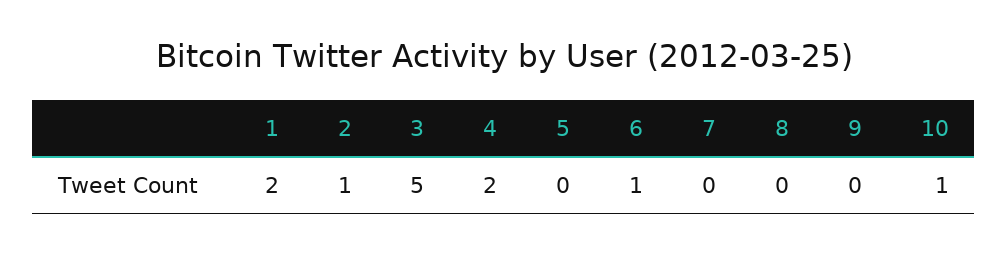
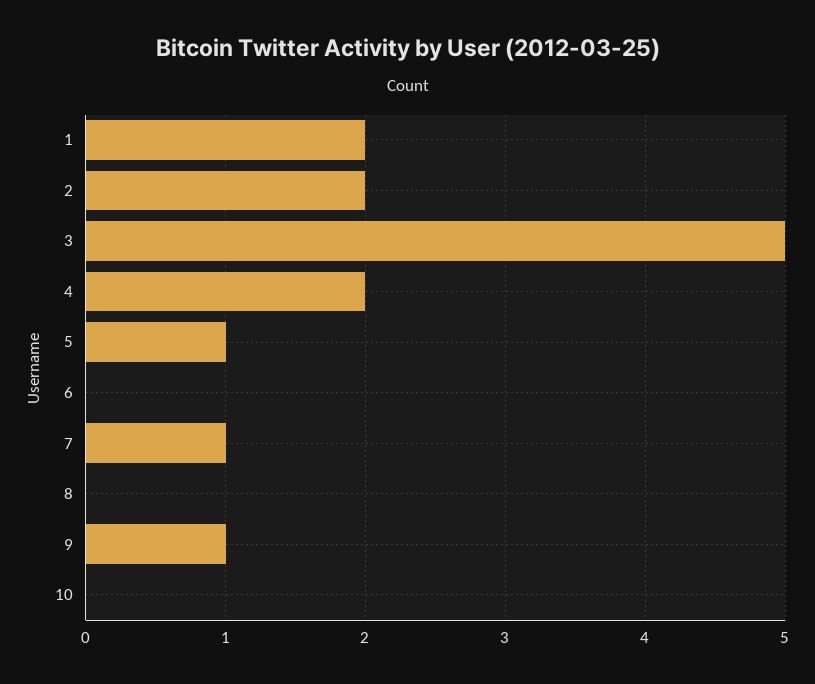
2: 1 -> 2
5: 0 -> 1
6: 1 -> 0
7: 0 -> 1
9: 0 -> 1
10: 1 -> 0

